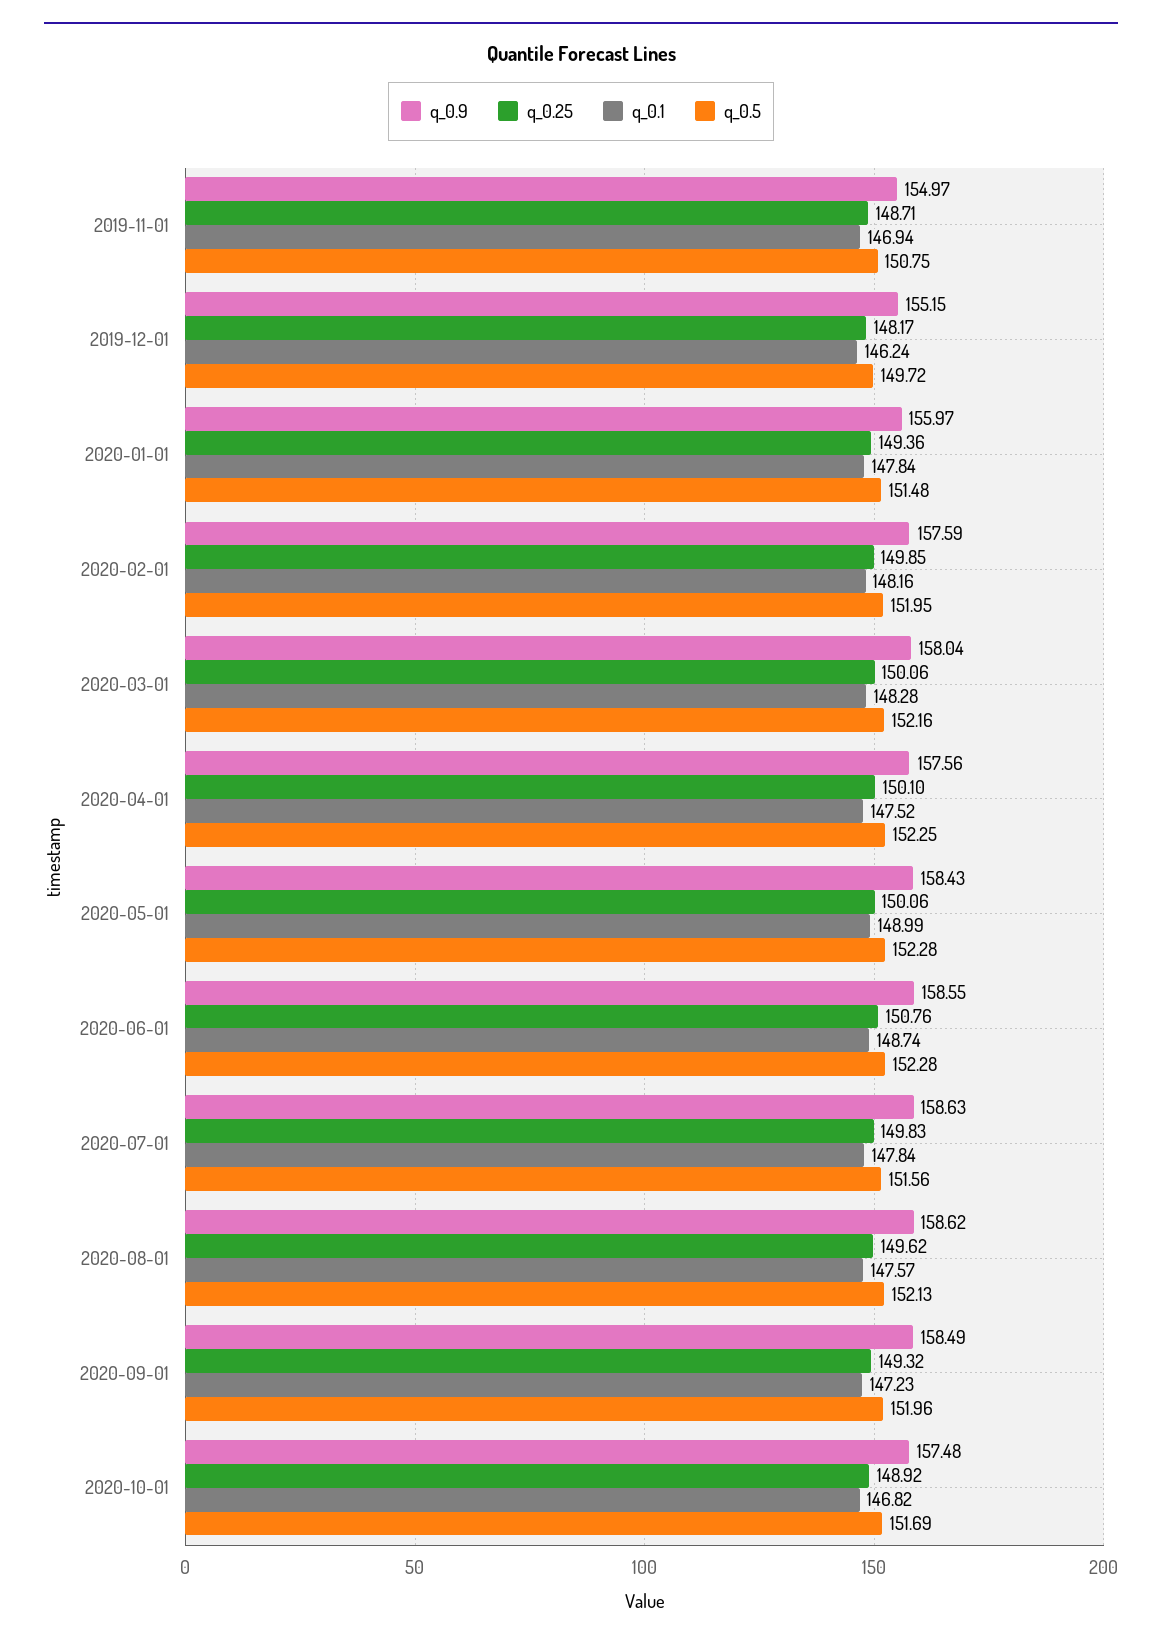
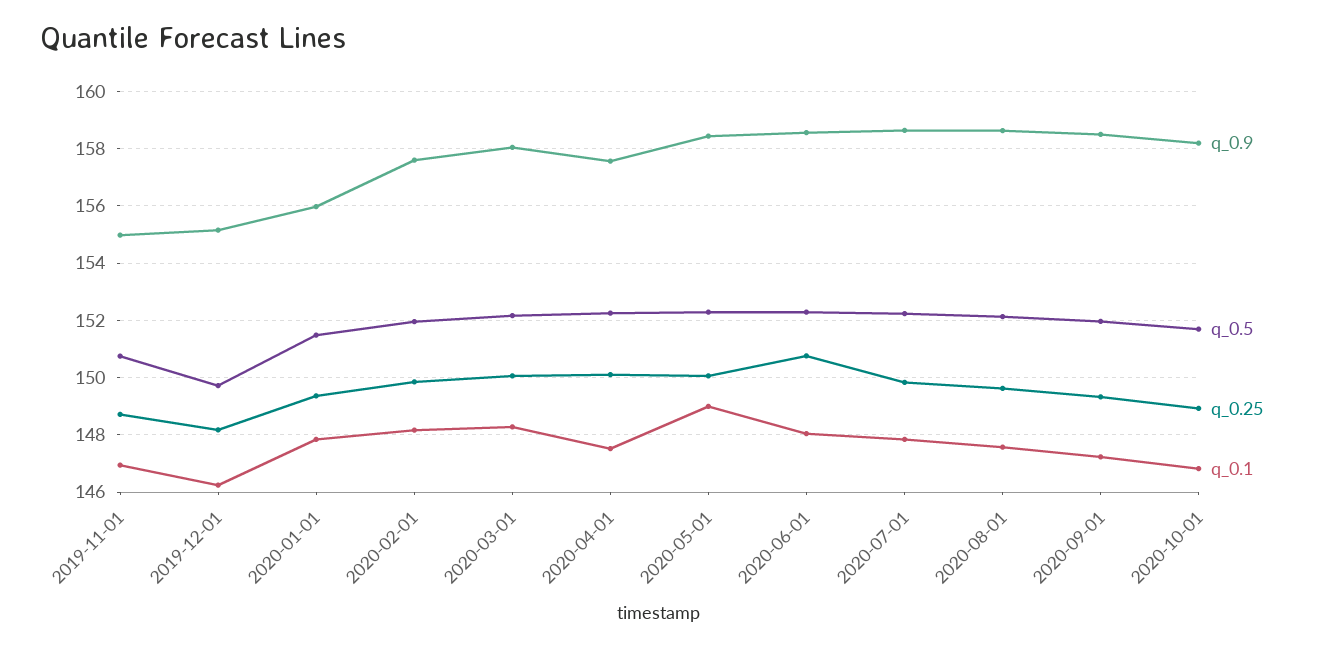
q_0.1, 2020-06-01: 148.74 -> 148
q_0.5, 2020-07-01: 151.56 -> 152.25
q_0.9, 2020-10-01: 157.48 -> 158.25

